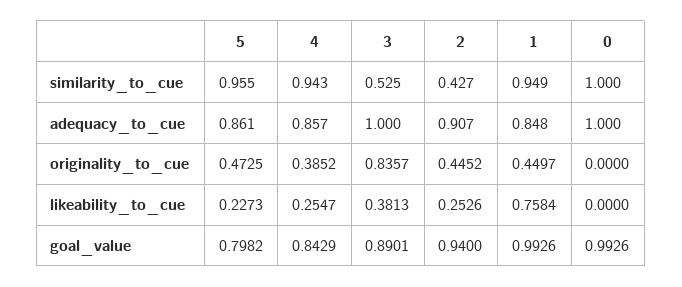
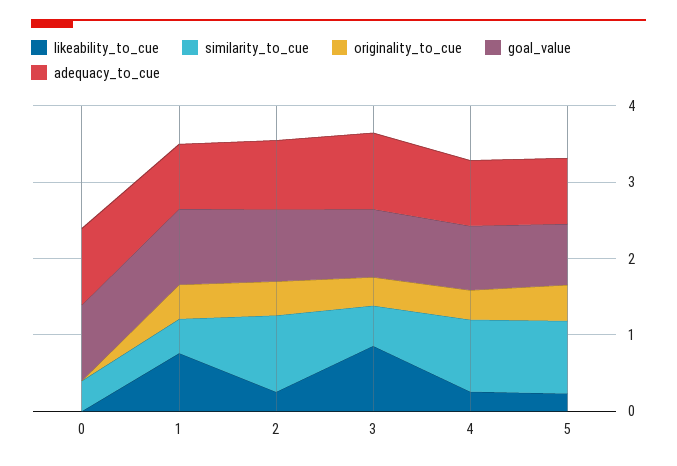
similarity_to_cue, 2: 0.427 -> 1
similarity_to_cue, 1: 0.949 -> 0.4
similarity_to_cue, 0: 1 -> 0.4
originality_to_cue, 3: 0.8357 -> 0.4
likeability_to_cue, 3: 0.3813 -> 0.8

